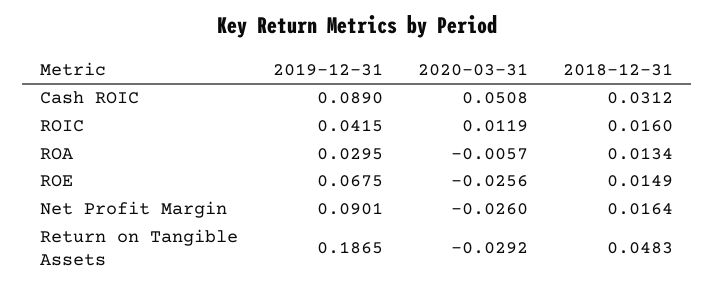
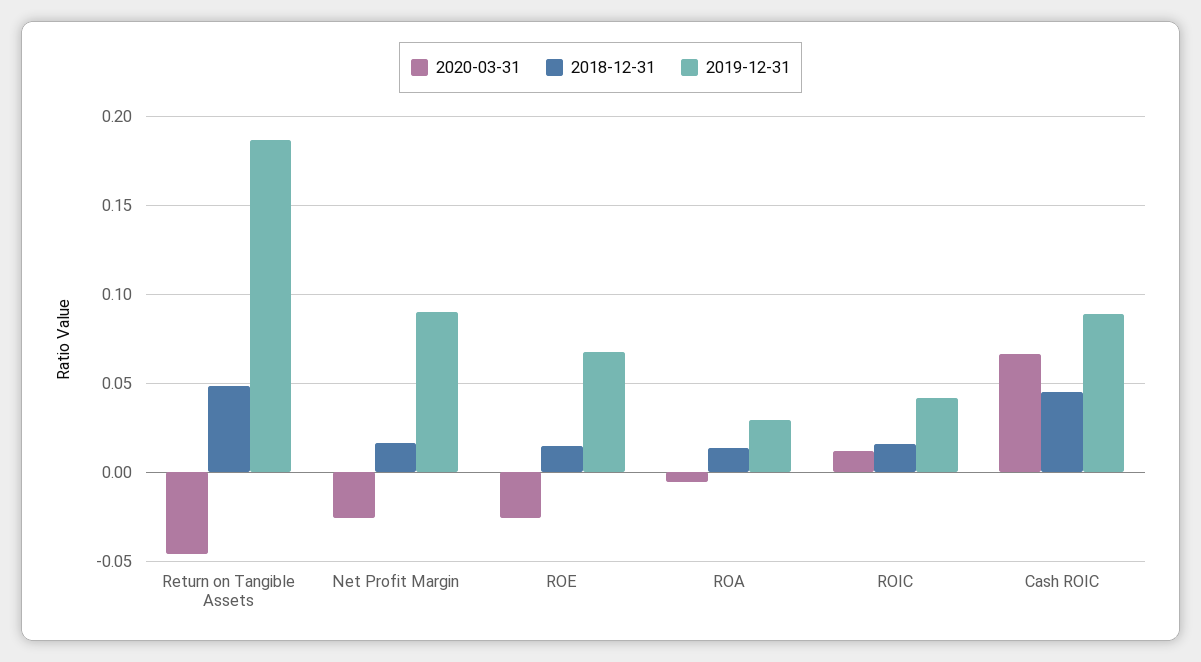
2020-03-31, Cash ROIC: 0.0508 -> 0.065
2018-12-31, Cash ROIC: 0.0312 -> 0.045
2020-03-31, Return on Tangible Assets: -0.0292 -> -0.045

